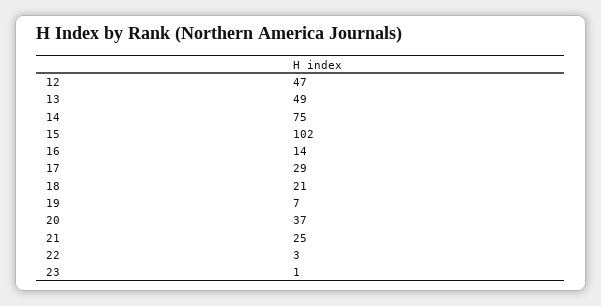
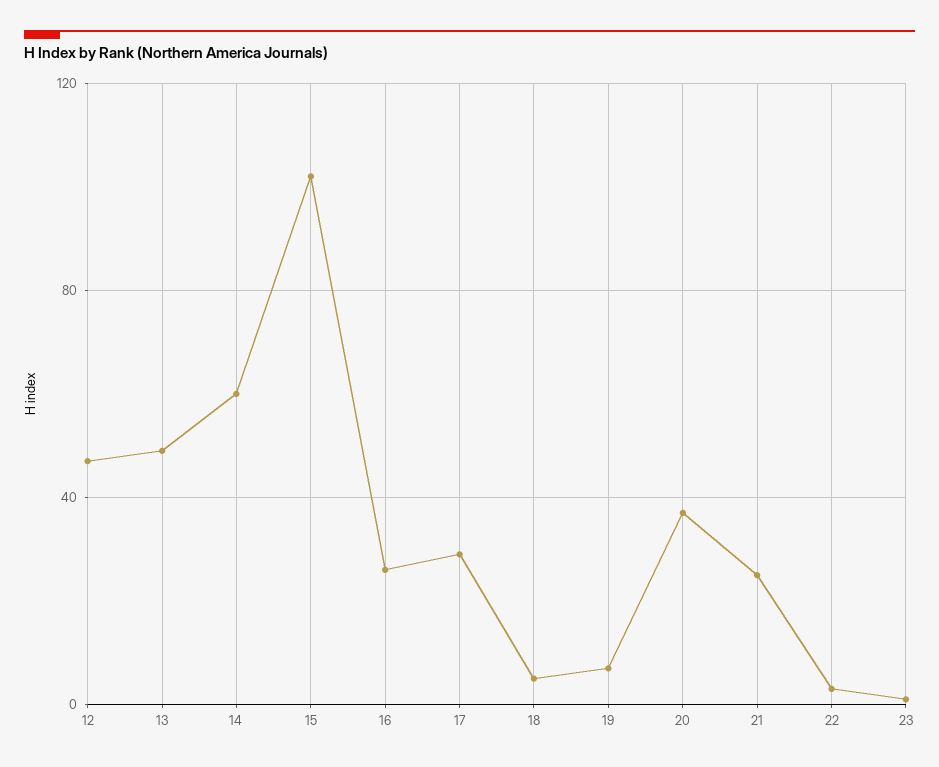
14: 75 -> 60
16: 14 -> 25
18: 21 -> 5

